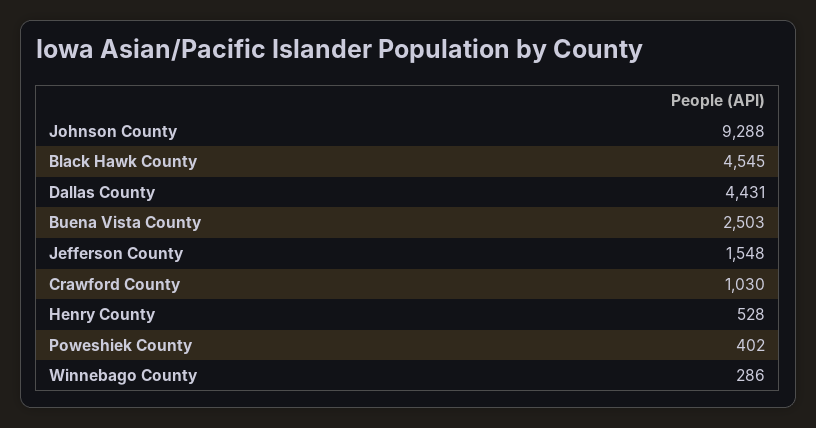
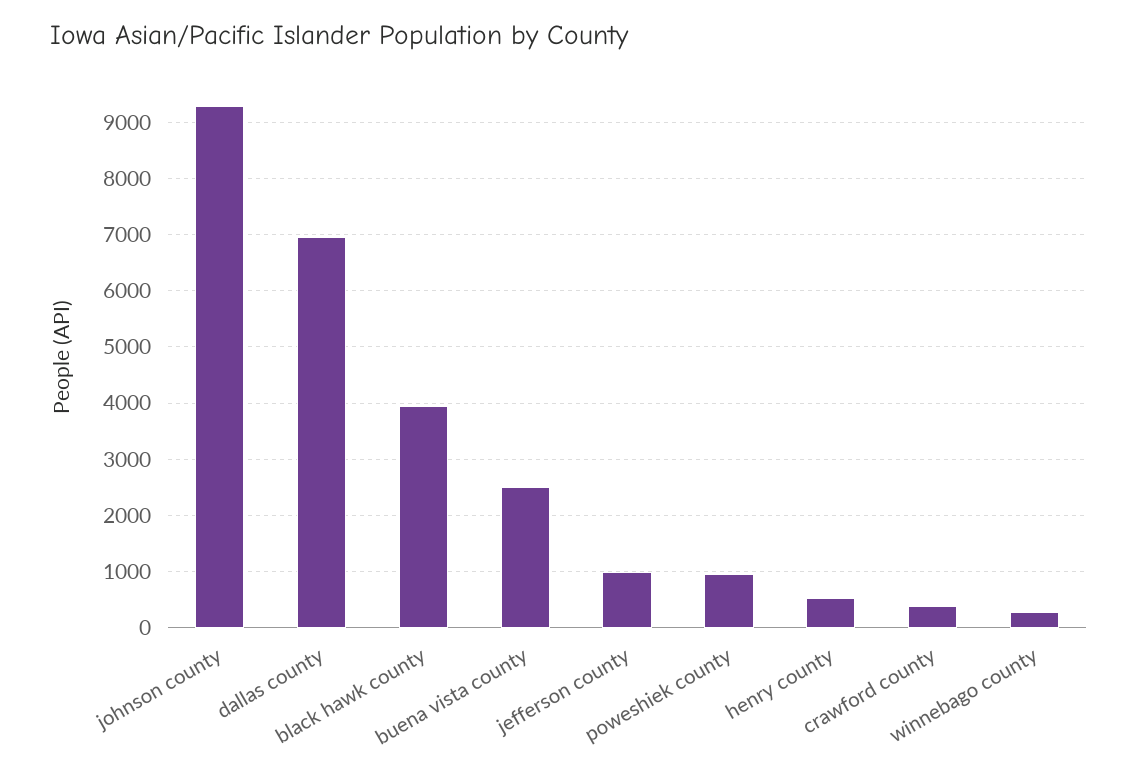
Black Hawk County: 4545 -> 4000
Dallas County: 4431 -> 7000
Jefferson County: 1548 -> 1000
Crawford County: 1030 -> 400
Poweshiek County: 402 -> 1000

